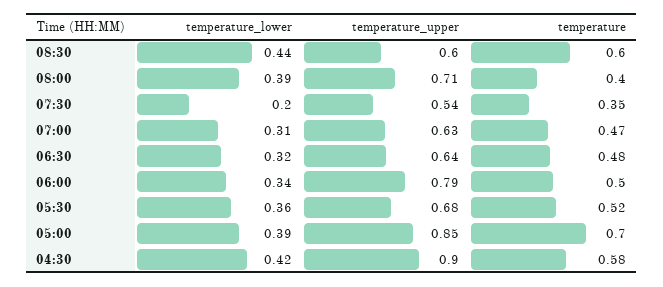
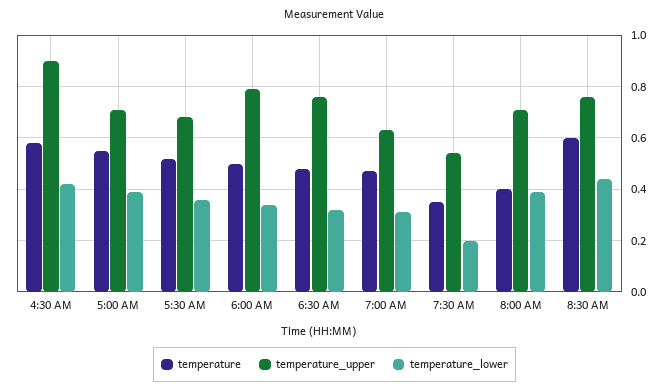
temperature_upper, 08:30: 0.6 -> 0.75
temperature_upper, 06:30: 0.64 -> 0.75
temperature_upper, 05:00: 0.85 -> 0.7
temperature, 05:00: 0.7 -> 0.55

